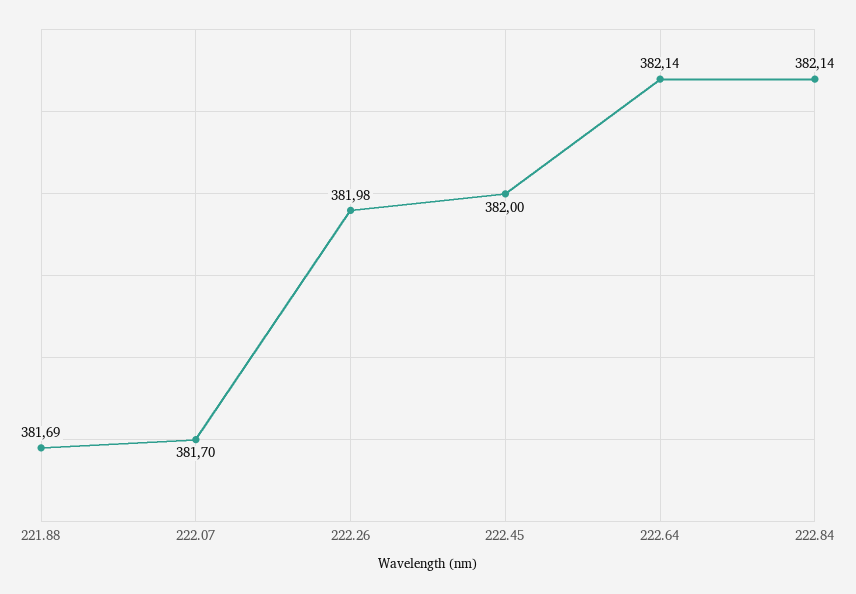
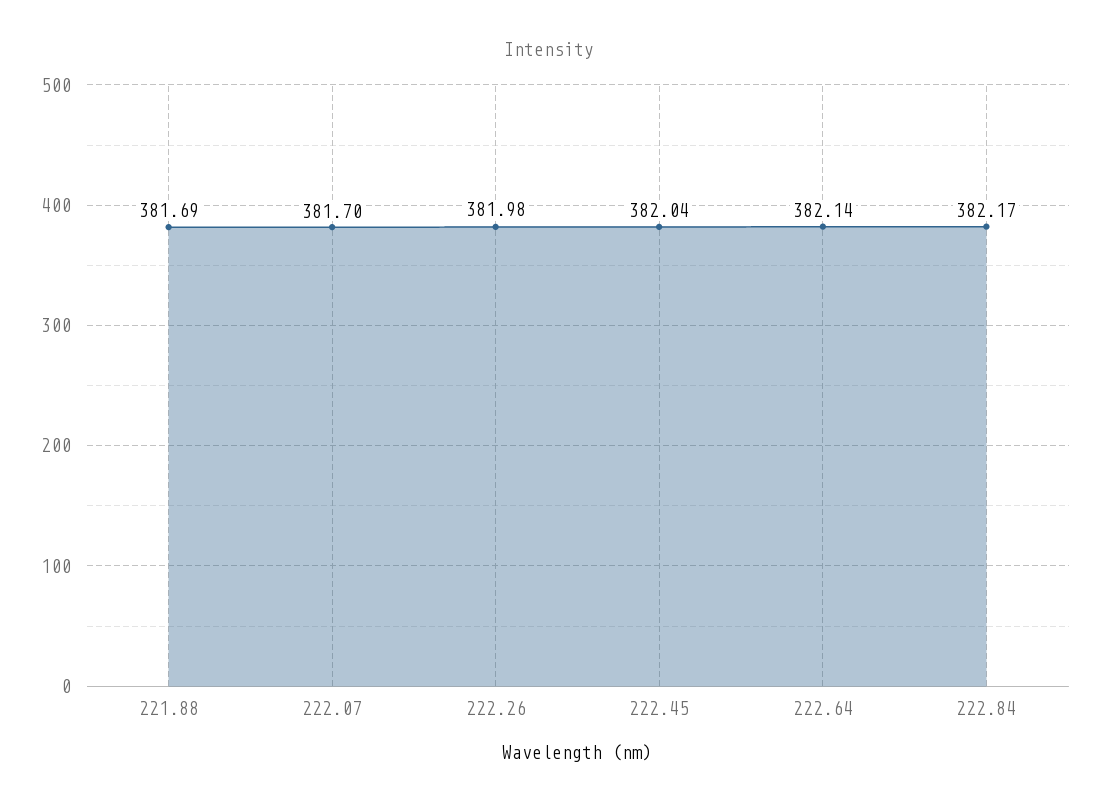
222.45: 382 -> 382.04
222.84: 382.14 -> 382.17

